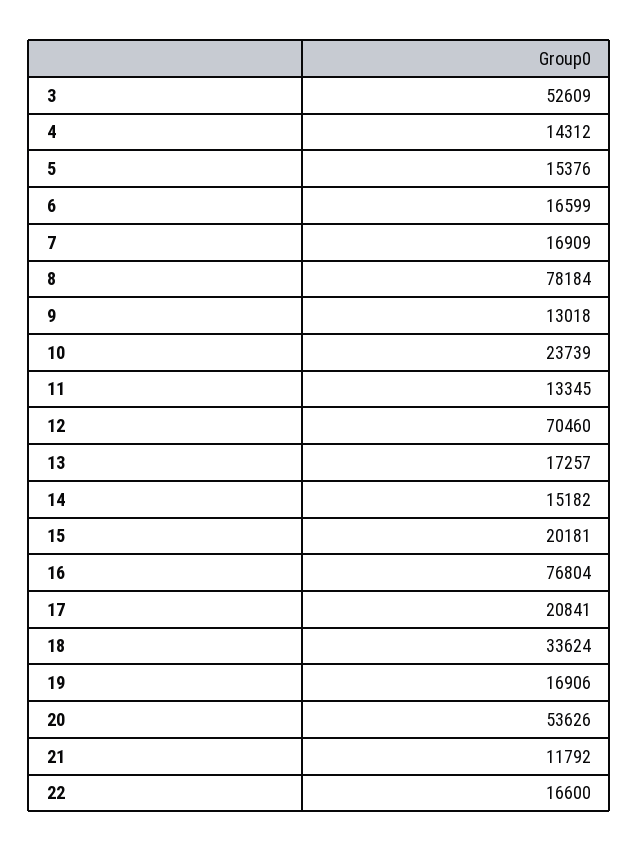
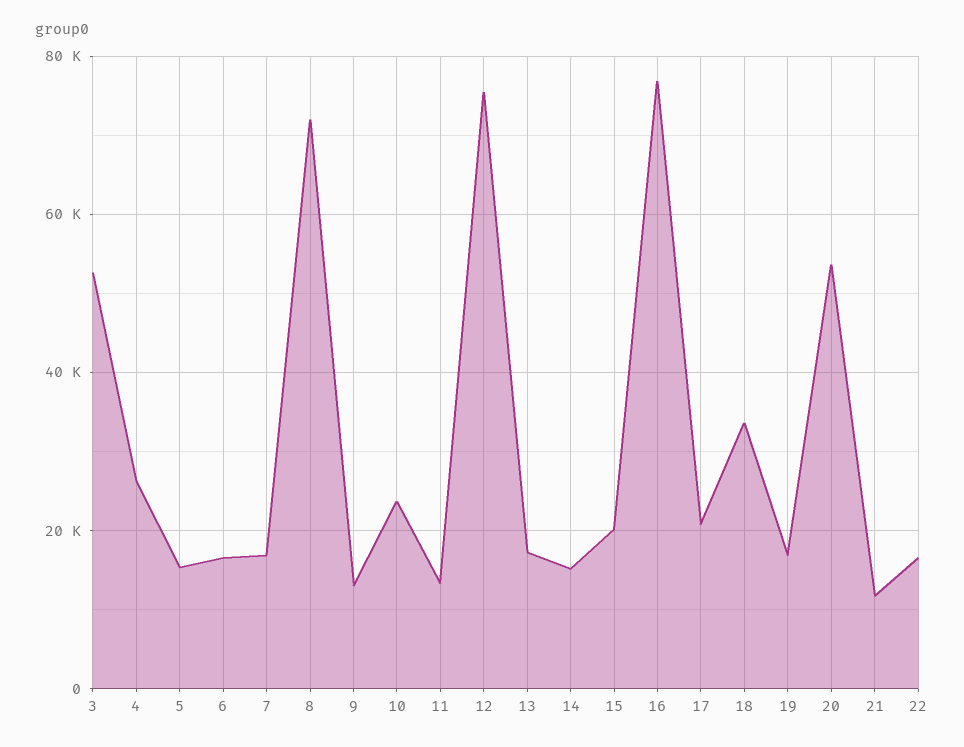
4: 14312 -> 26000
8: 78184 -> 72000
12: 70460 -> 76000

